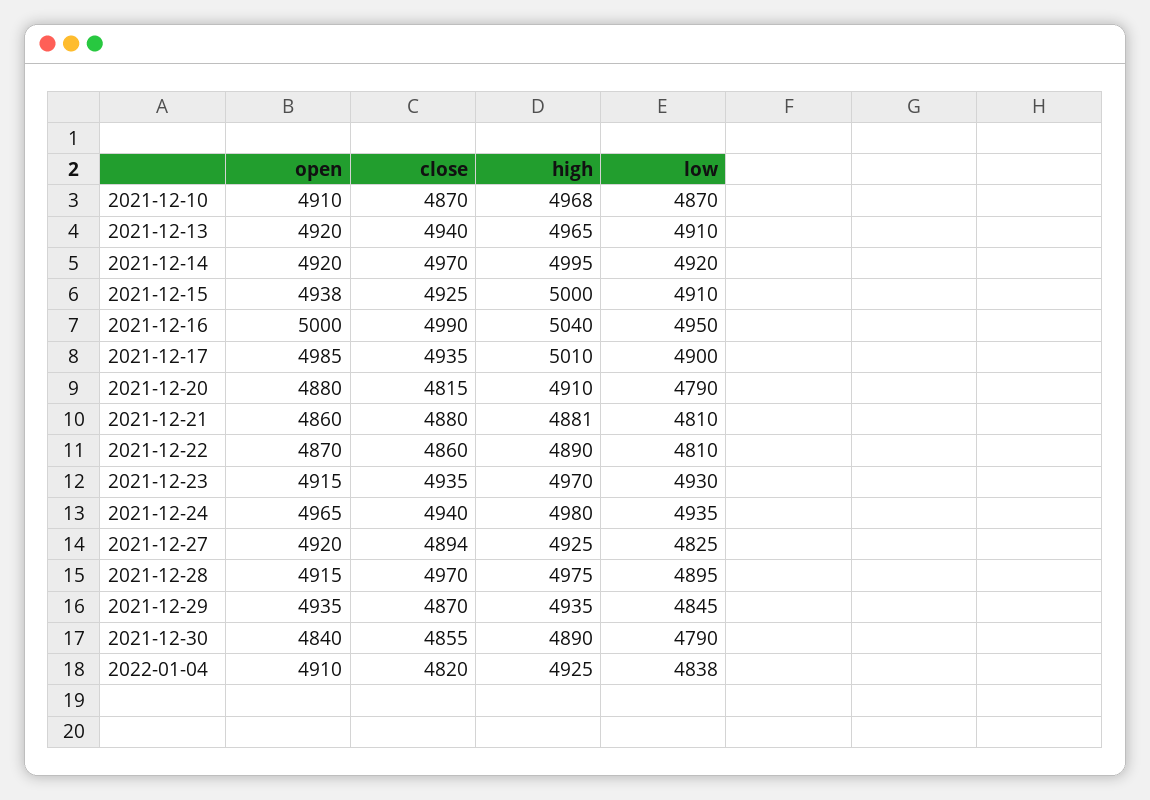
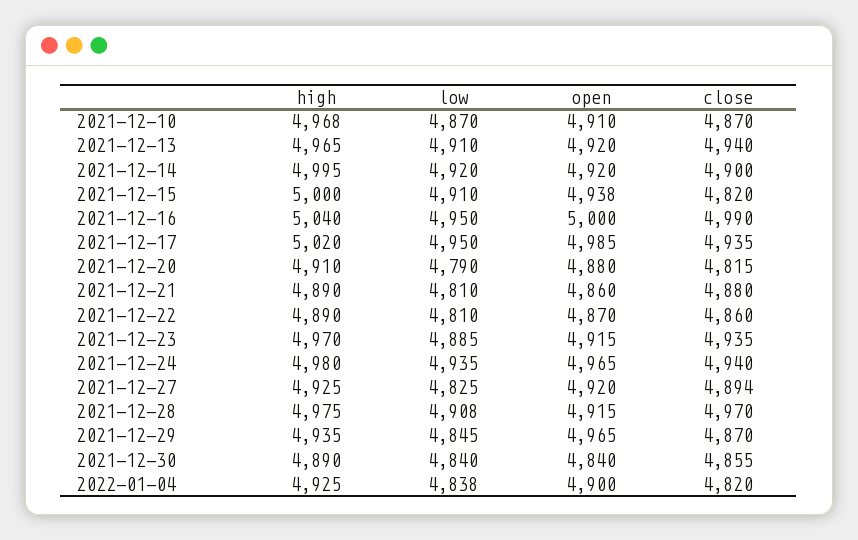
close, 2021-12-14: 4970 -> 4900
close, 2021-12-15: 4925 -> 4820
high, 2021-12-17: 5010 -> 5020
low, 2021-12-17: 4900 -> 4950
high, 2021-12-21: 4881 -> 4890
low, 2021-12-23: 4930 -> 4885
low, 2021-12-28: 4895 -> 4908
open, 2021-12-29: 4935 -> 4965
low, 2021-12-30: 4790 -> 4840
open, 2022-01-04: 4910 -> 4900

